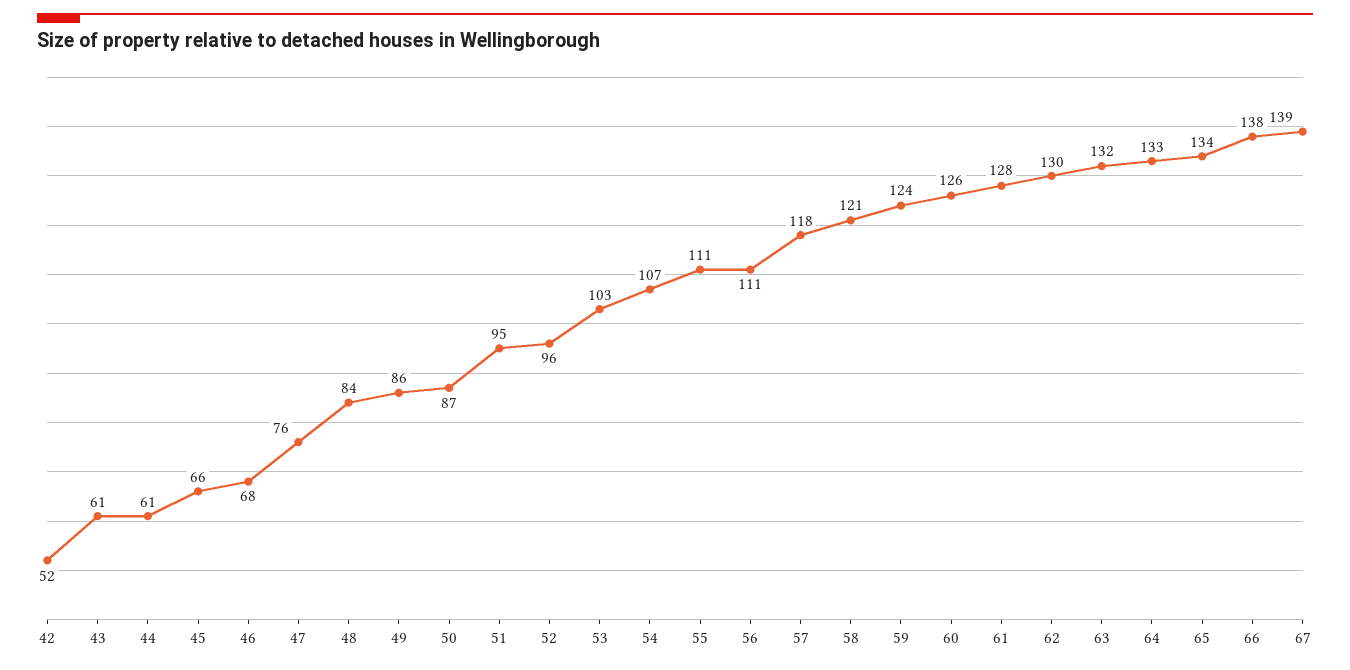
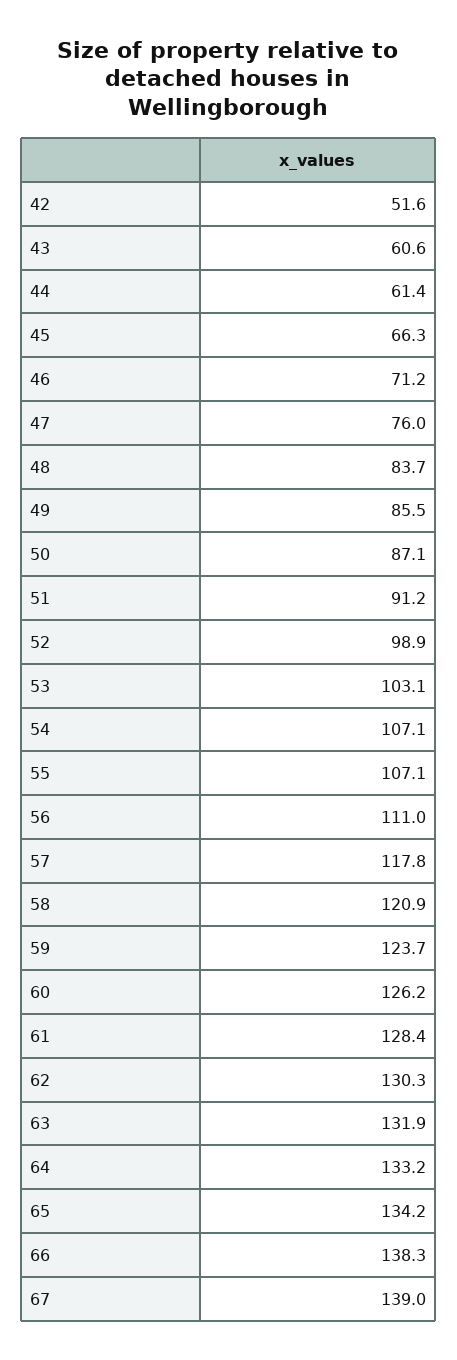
46: 68 -> 71.2
51: 95 -> 91.2
52: 96 -> 98.9
55: 111 -> 107.1

